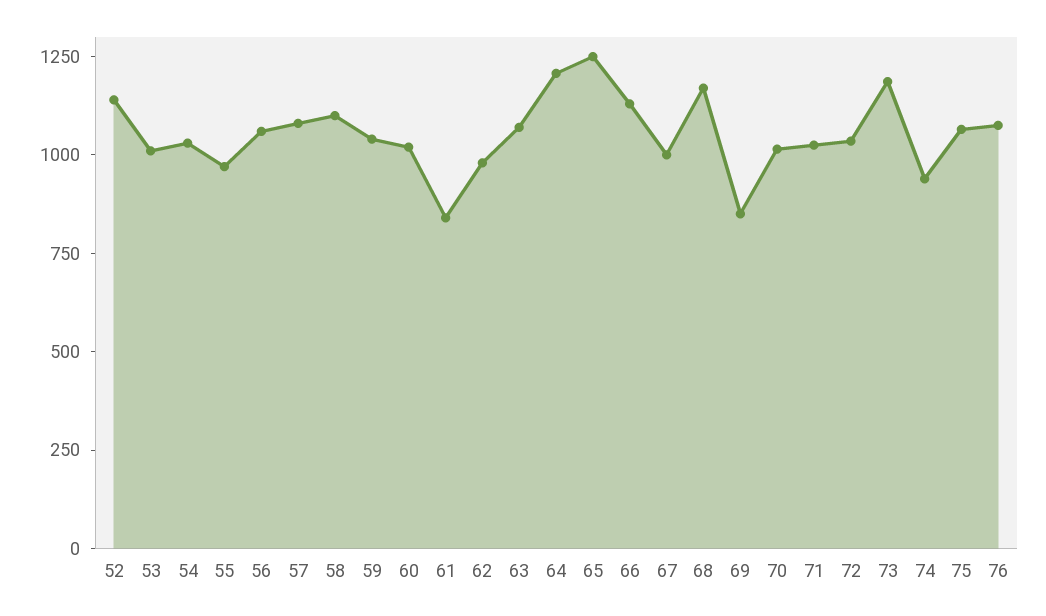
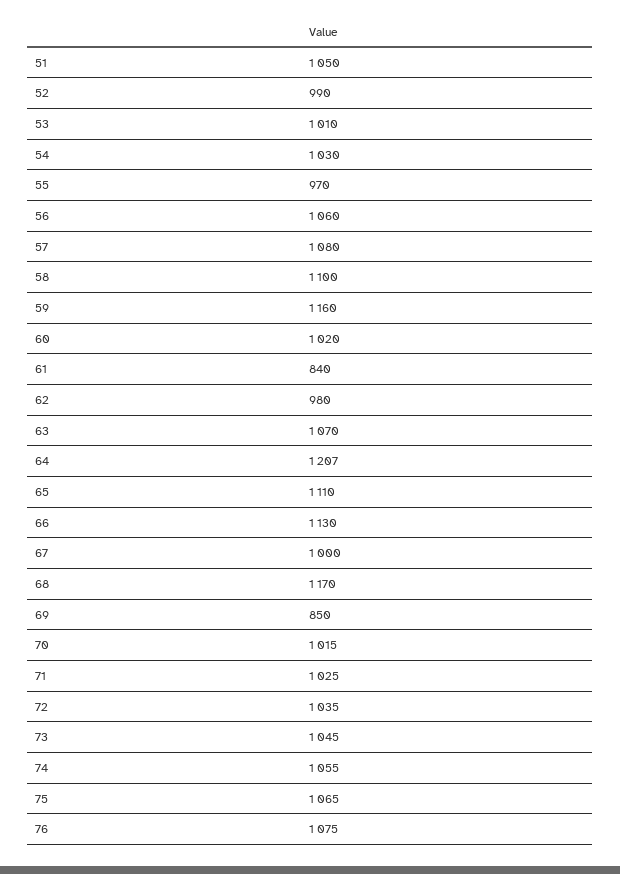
52: 1150 -> 990
59: 1050 -> 1160
65: 1250 -> 1110
73: 1200 -> 1045
74: 950 -> 1055
51: none -> 1050

